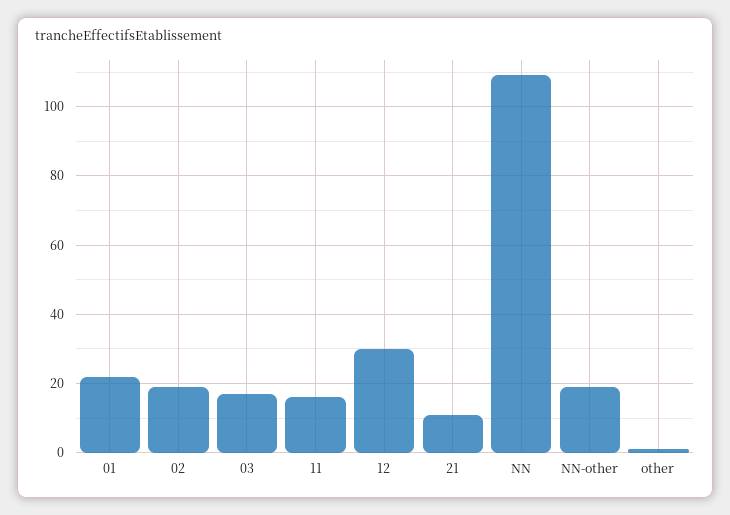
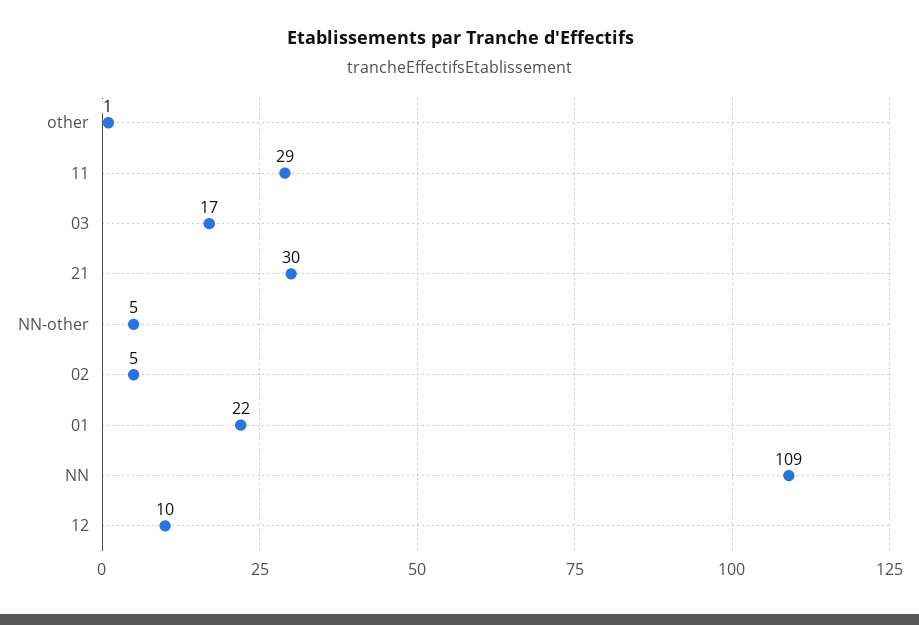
02: 20 -> 5
11: 15 -> 29
12: 30 -> 10
21: 10 -> 30
NN-other: 20 -> 5

